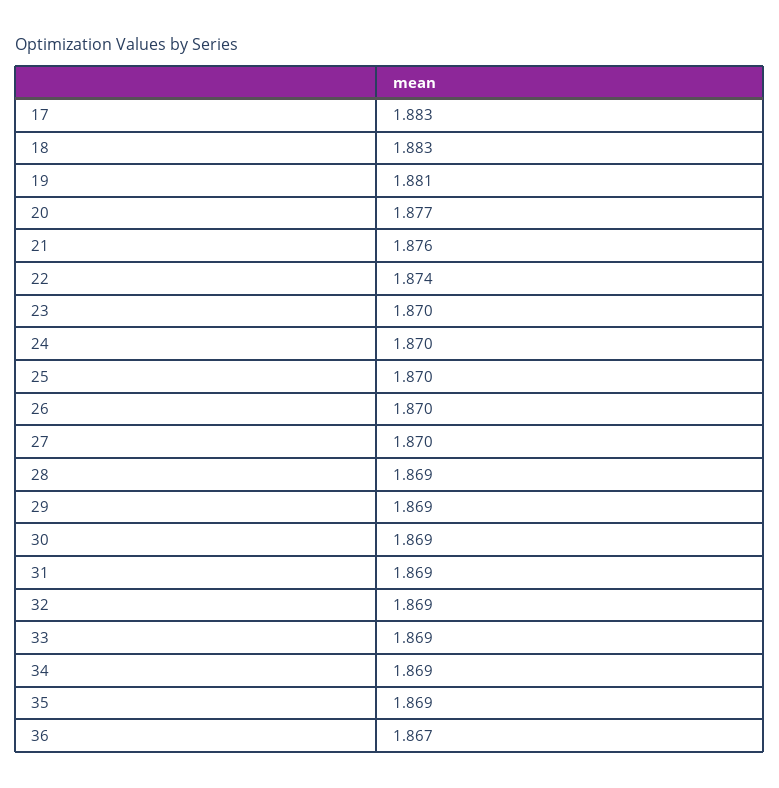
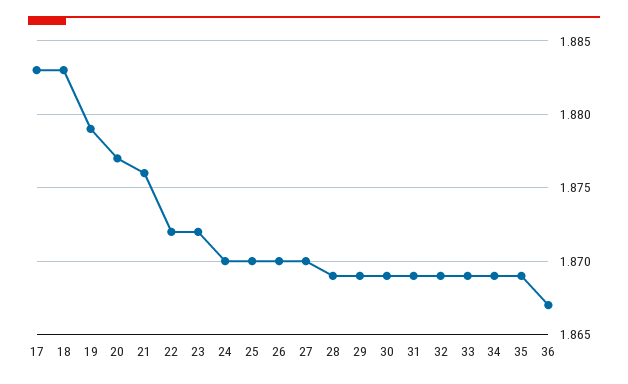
19: 1.881 -> 1.879
22: 1.874 -> 1.872
23: 1.87 -> 1.872

